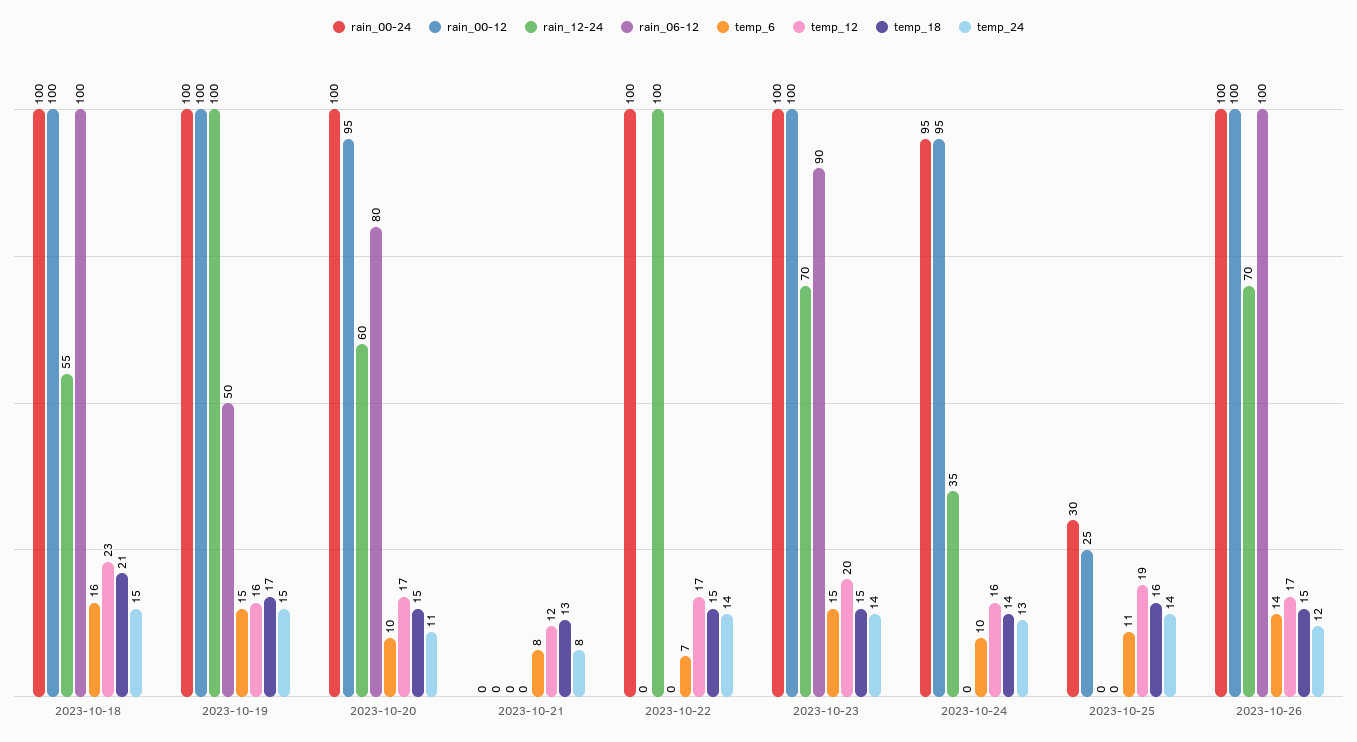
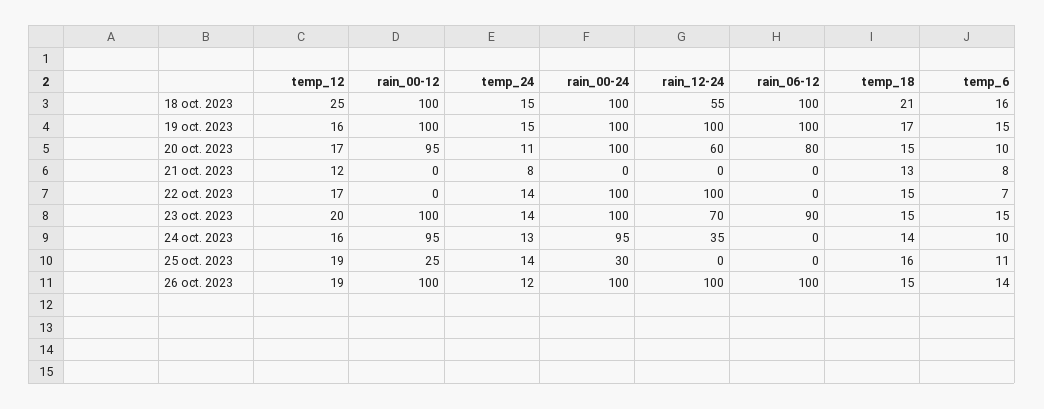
temp_12, 2023-10-18: 23 -> 25
rain_06-12, 2023-10-19: 50 -> 100
rain_12-24, 2023-10-26: 70 -> 100
temp_12, 2023-10-26: 17 -> 19

